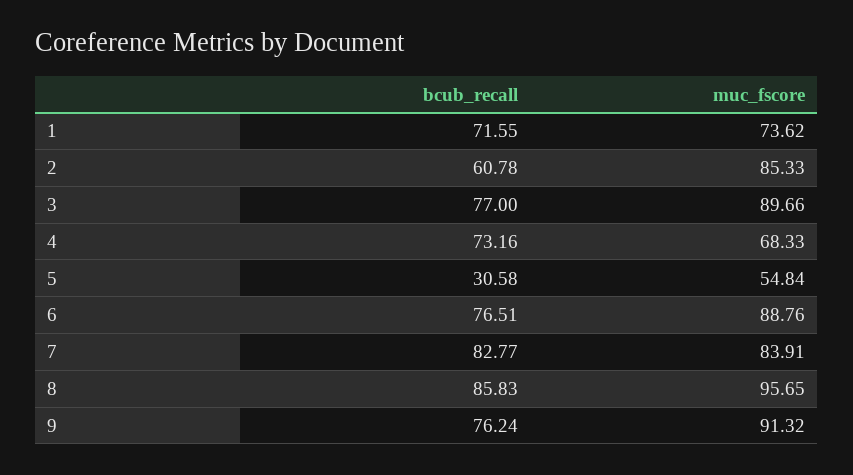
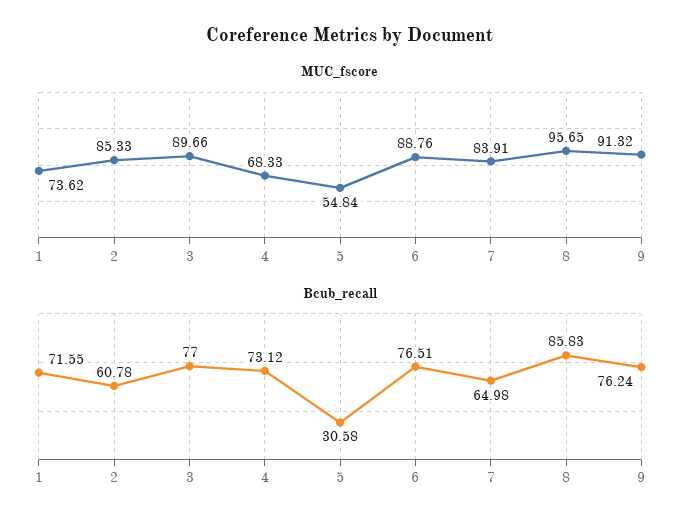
bcub_recall, 4: 73.16 -> 73.12
bcub_recall, 7: 82.77 -> 64.98

